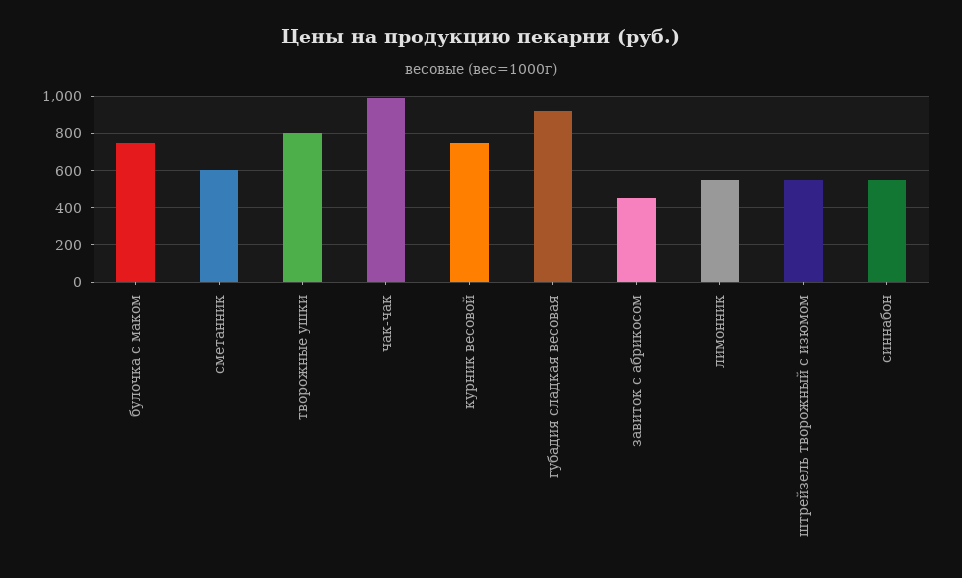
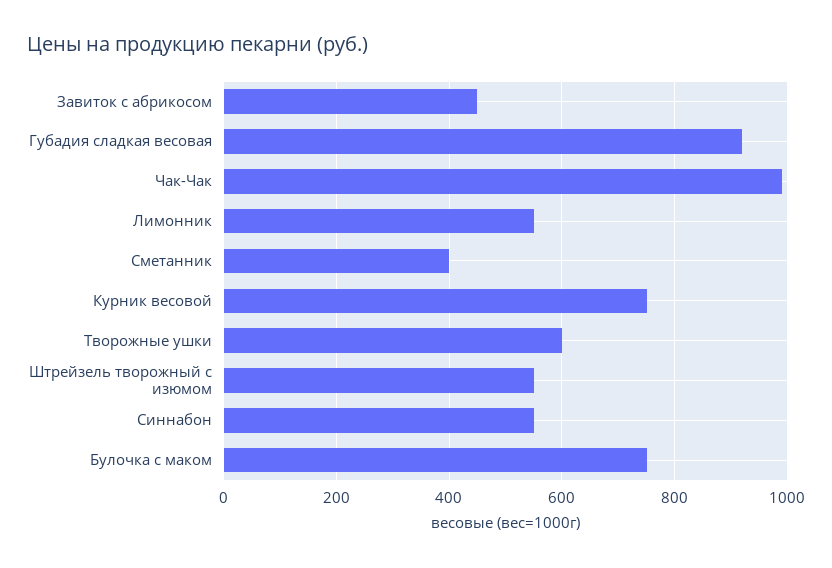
сметанник: 600 -> 400
творожные ушки: 800 -> 600

